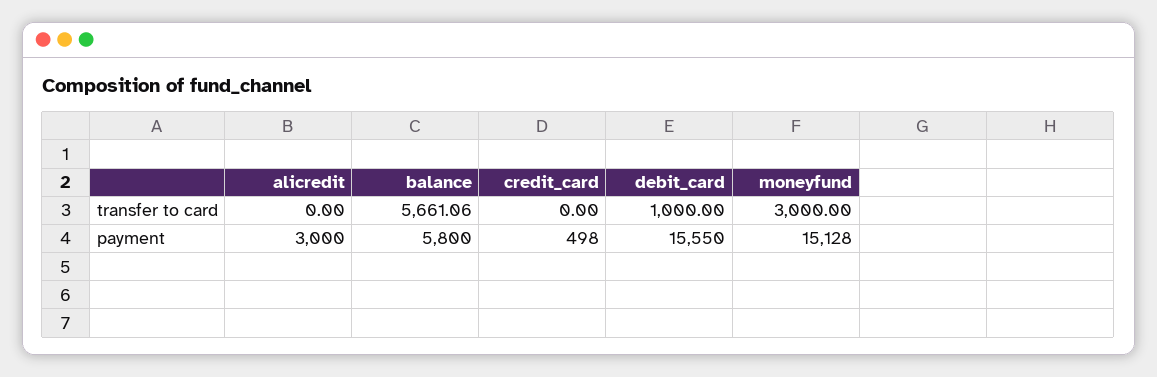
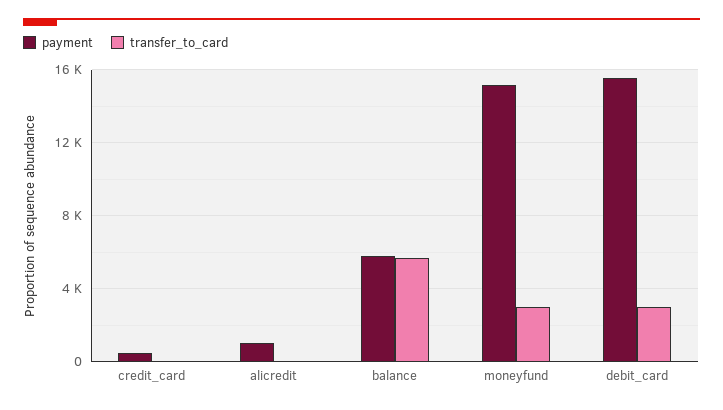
transfer to card, debit_card: 1000 -> 3000
payment, alicredit: 3000 -> 1000

